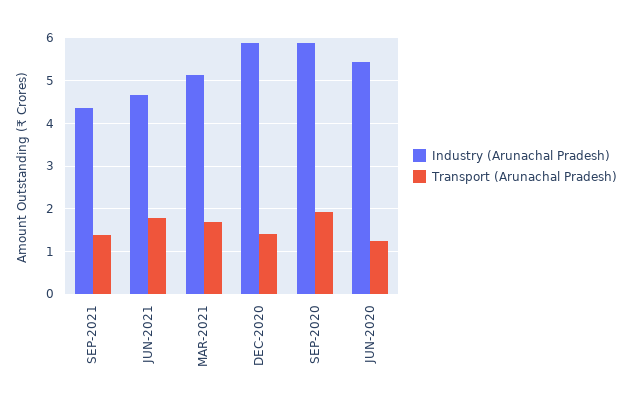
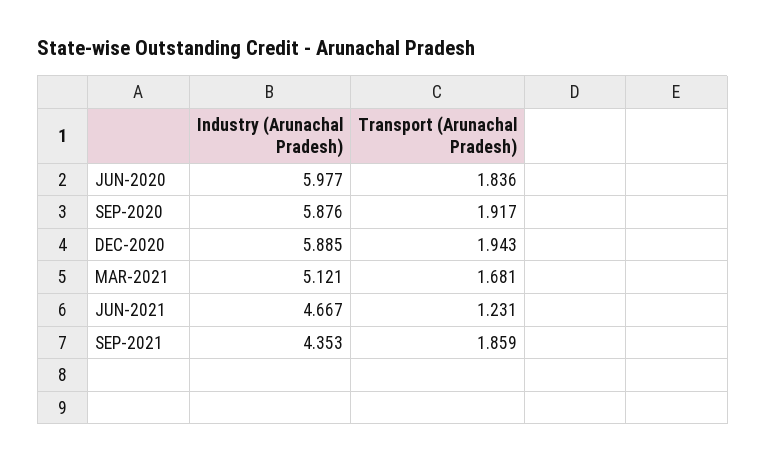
Transport (Arunachal Pradesh), SEP-2021: 1.4 -> 1.859
Transport (Arunachal Pradesh), JUN-2021: 1.8 -> 1.231
Transport (Arunachal Pradesh), DEC-2020: 1.4 -> 1.943
Industry (Arunachal Pradesh), JUN-2020: 5.4 -> 5.977
Transport (Arunachal Pradesh), JUN-2020: 1.2 -> 1.836

